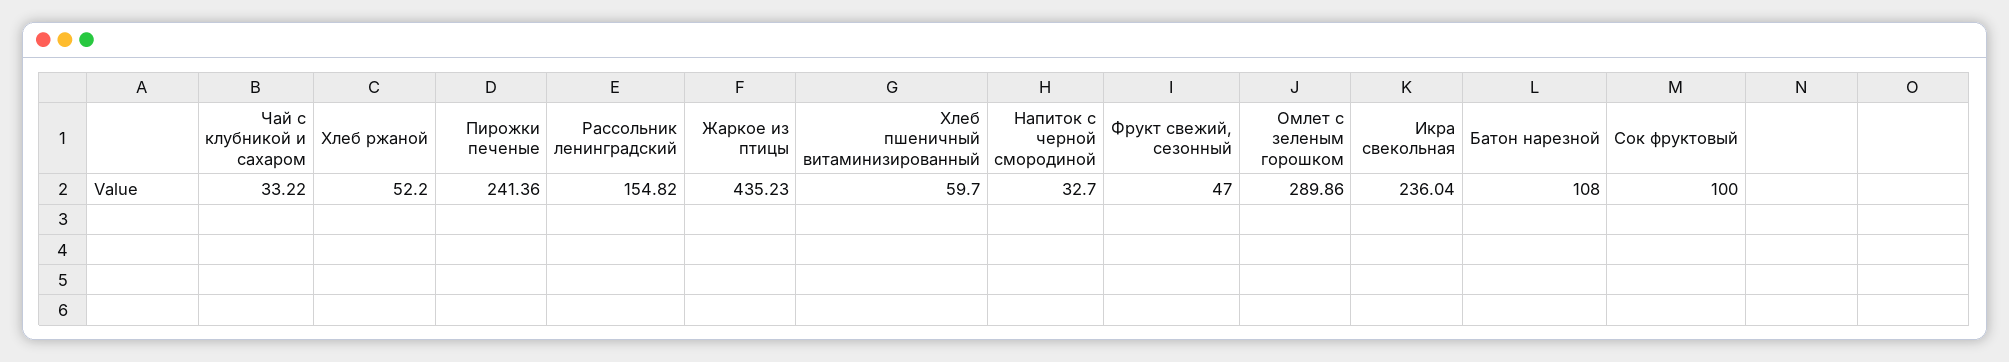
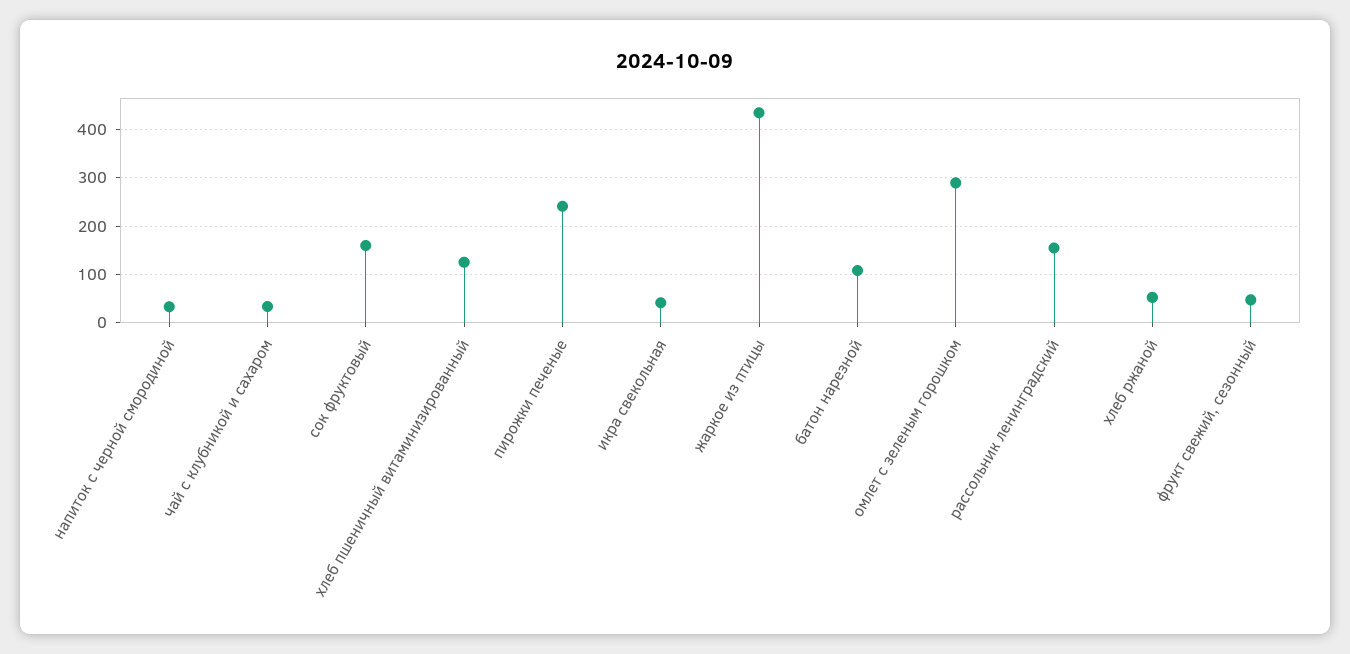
Хлеб пшеничный витаминизированный: 59.7 -> 120
Икра свекольная: 236.04 -> 40
Сок фруктовый: 100 -> 160

